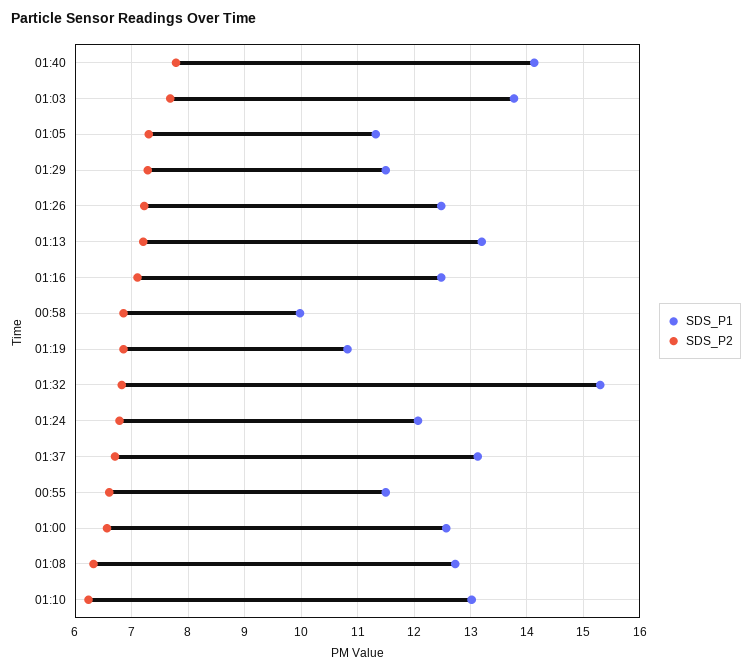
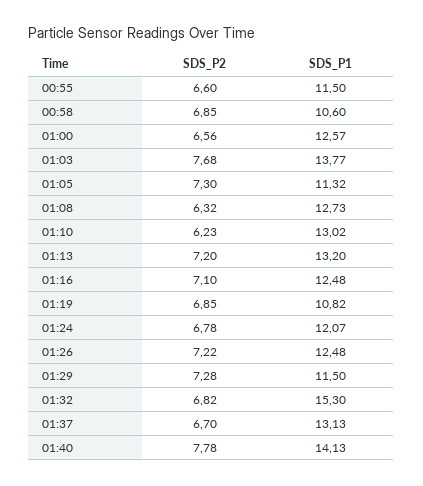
SDS_P1, 00:58: 10 -> 10.6

